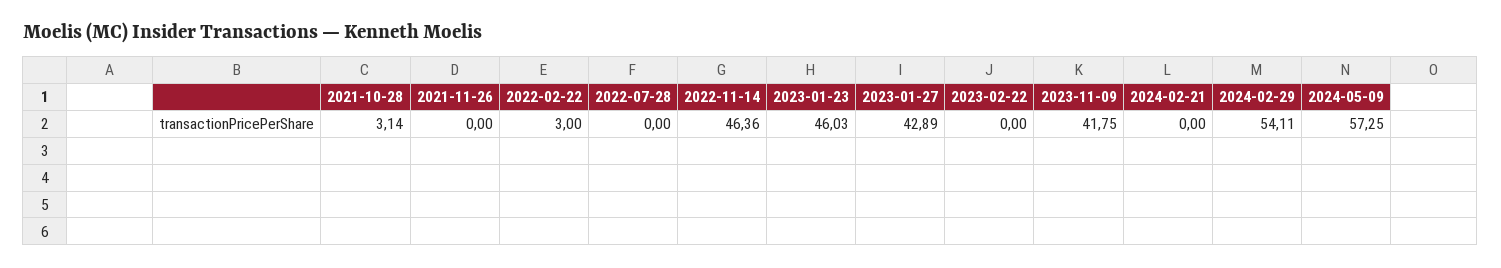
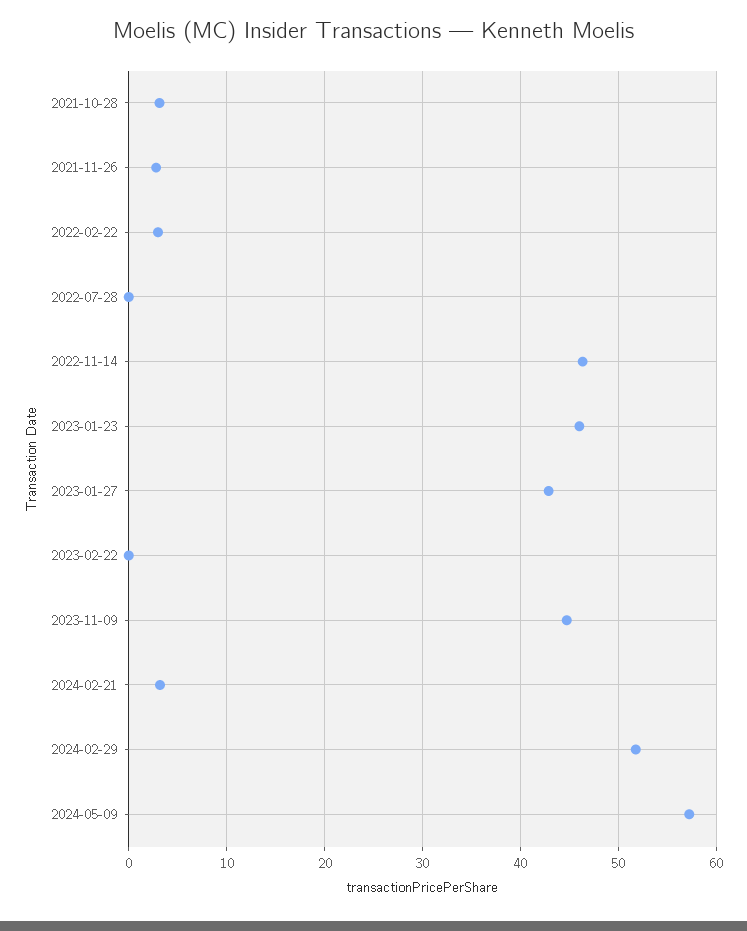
2021-11-26: 0 -> 3
2023-11-09: 41.75 -> 45
2024-02-21: 0 -> 3
2024-02-29: 54.11 -> 52

